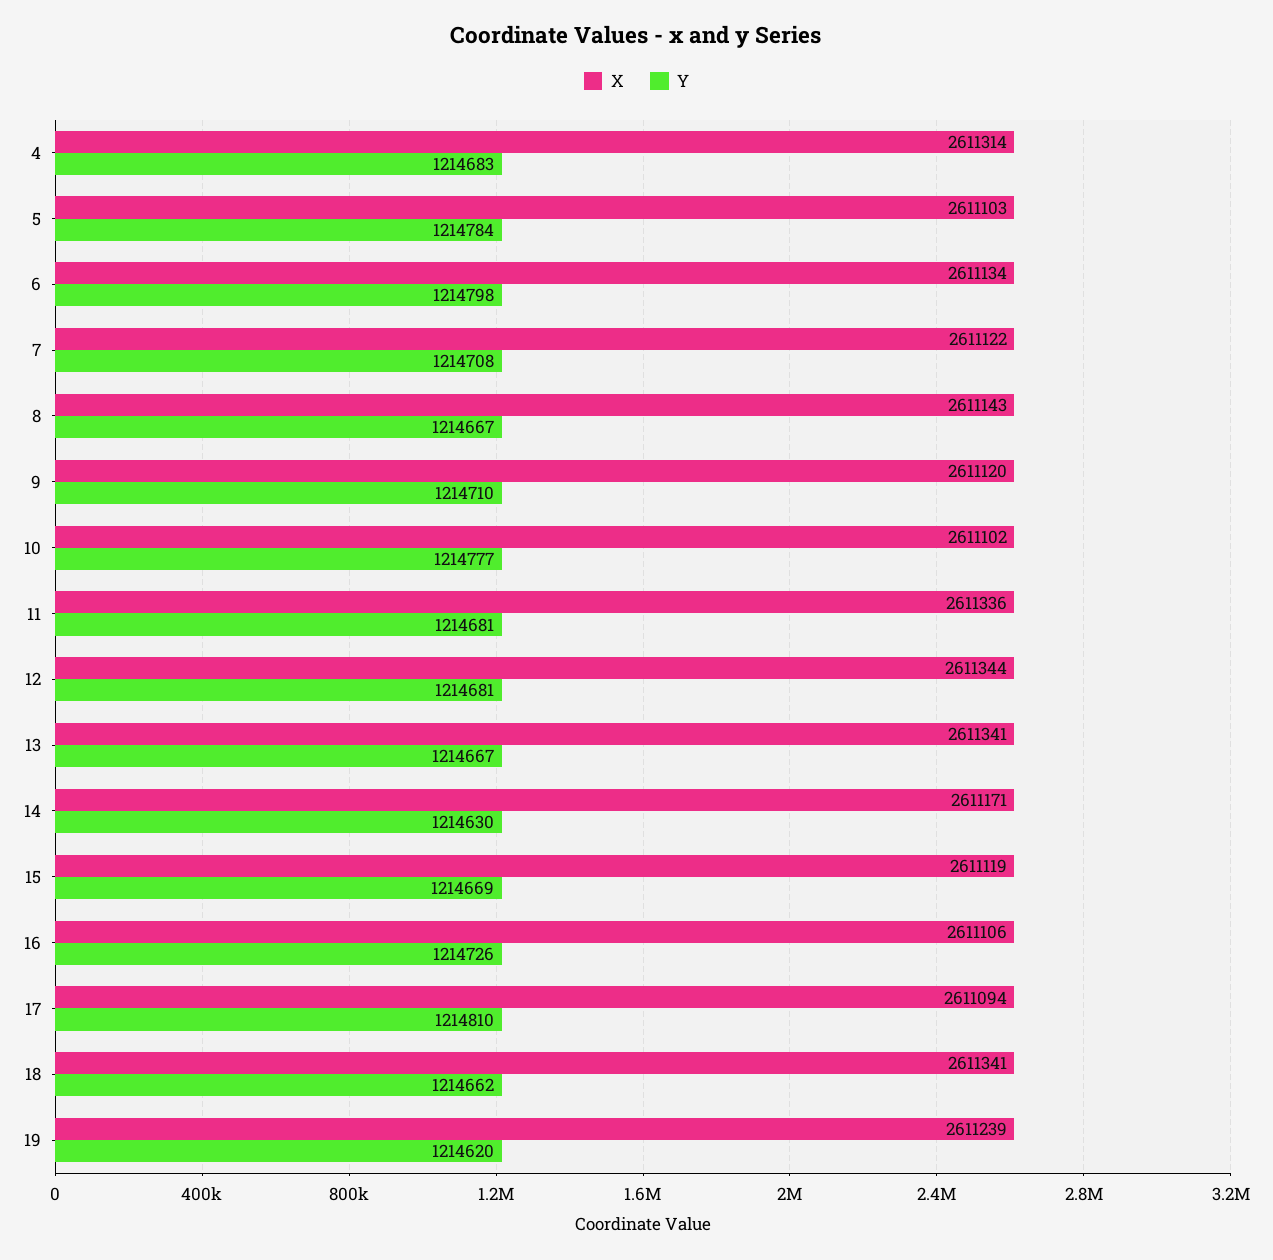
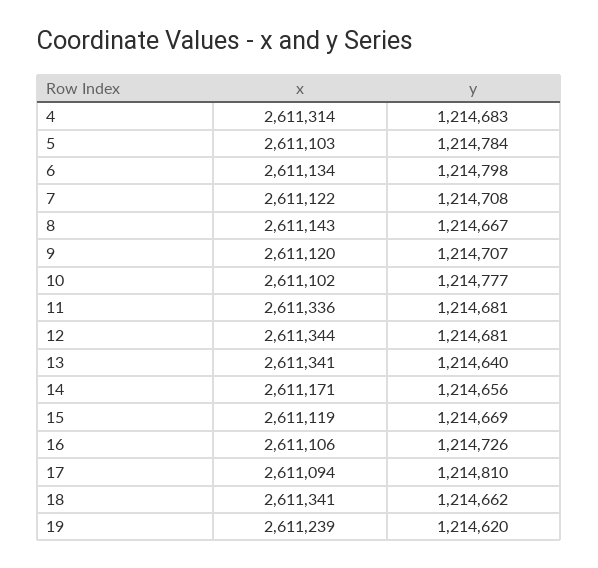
Y, 9: 1214710 -> 1214707
Y, 13: 1214667 -> 1214640
Y, 14: 1214630 -> 1214656

